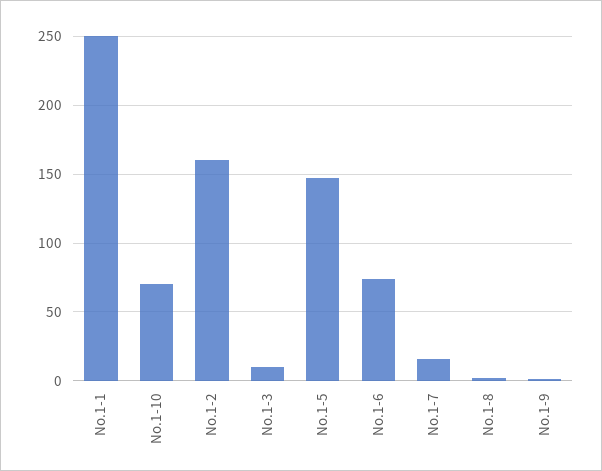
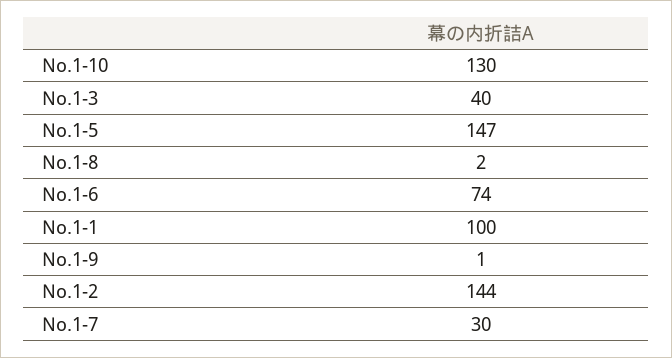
No.1-1: 250 -> 100
No.1-10: 70 -> 130
No.1-2: 160 -> 144
No.1-3: 10 -> 40
No.1-7: 15 -> 30

